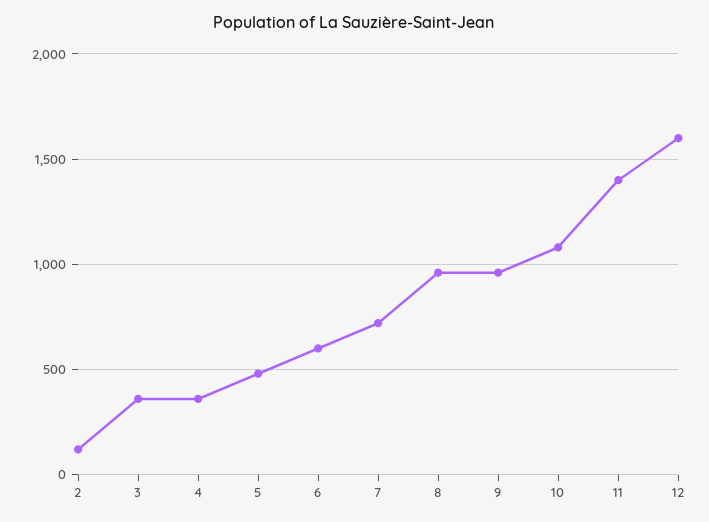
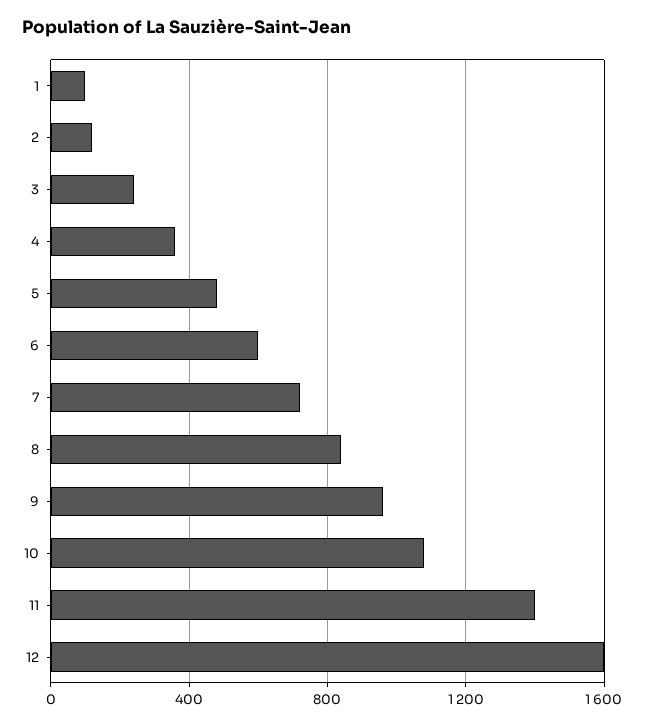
3: 350 -> 250
8: 950 -> 850
1: none -> 100

